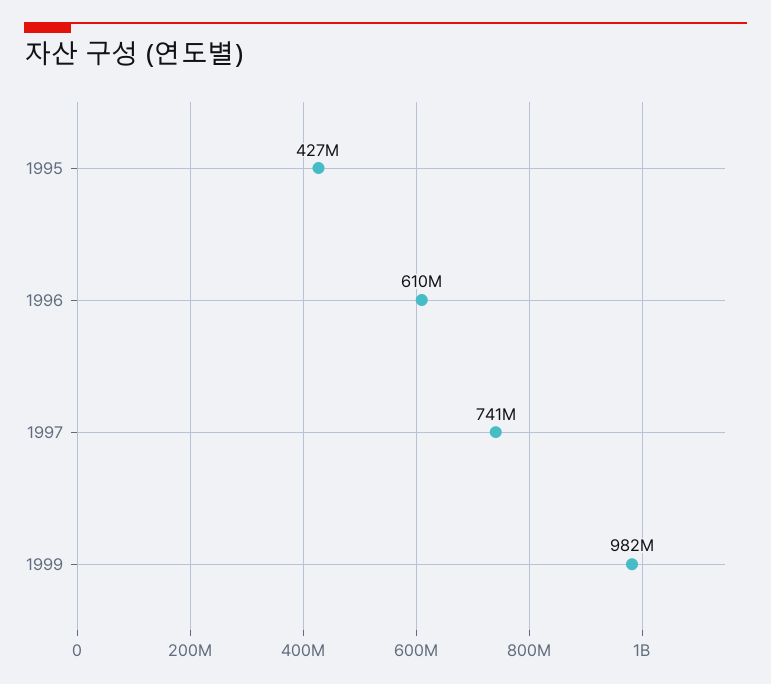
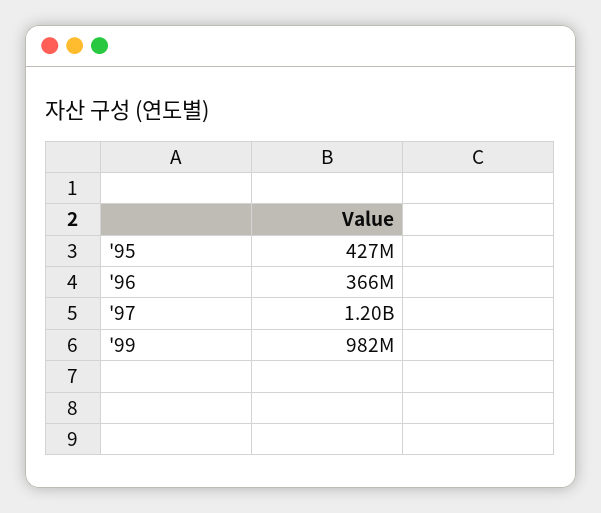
1996: 610000000 -> 366000000
1997: 741000000 -> 1200000000

